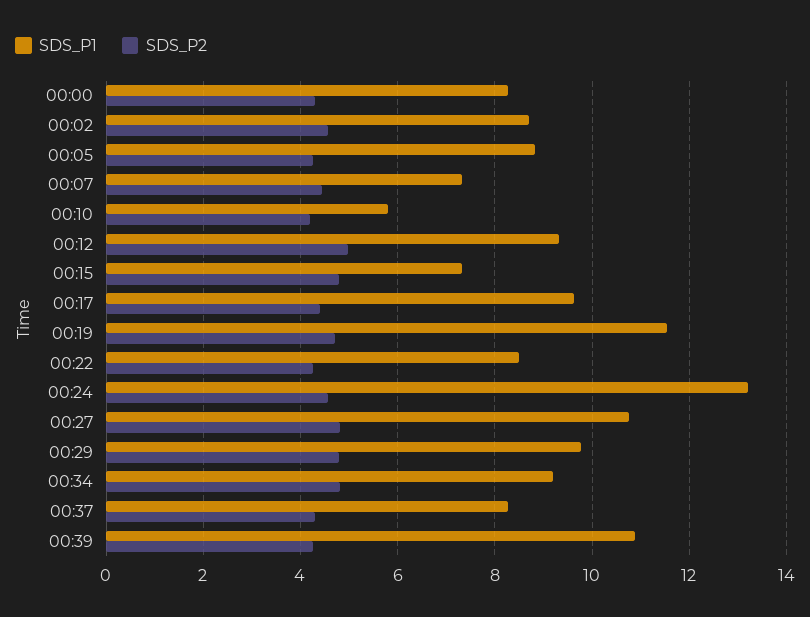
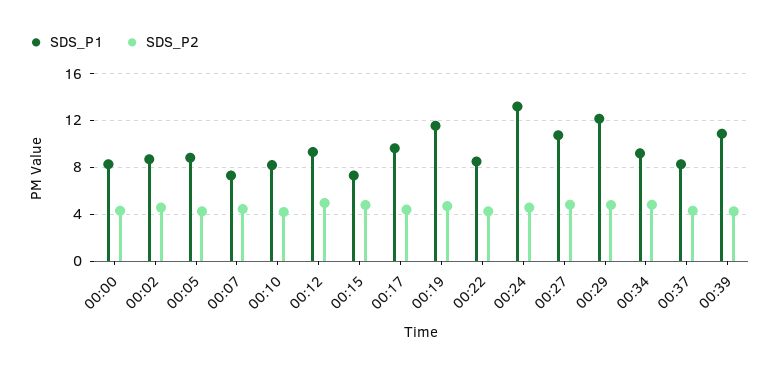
SDS_P1, 00:10: 5.8 -> 8
SDS_P1, 00:29: 9.8 -> 12

